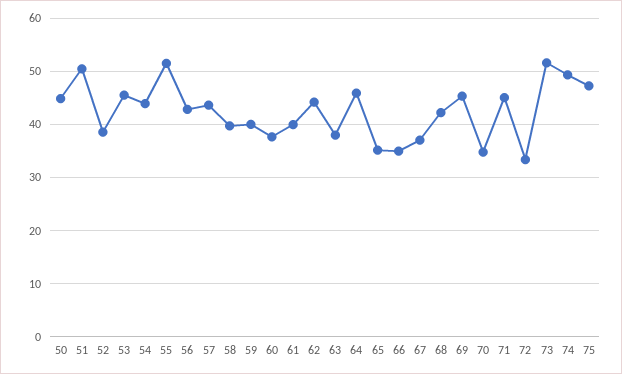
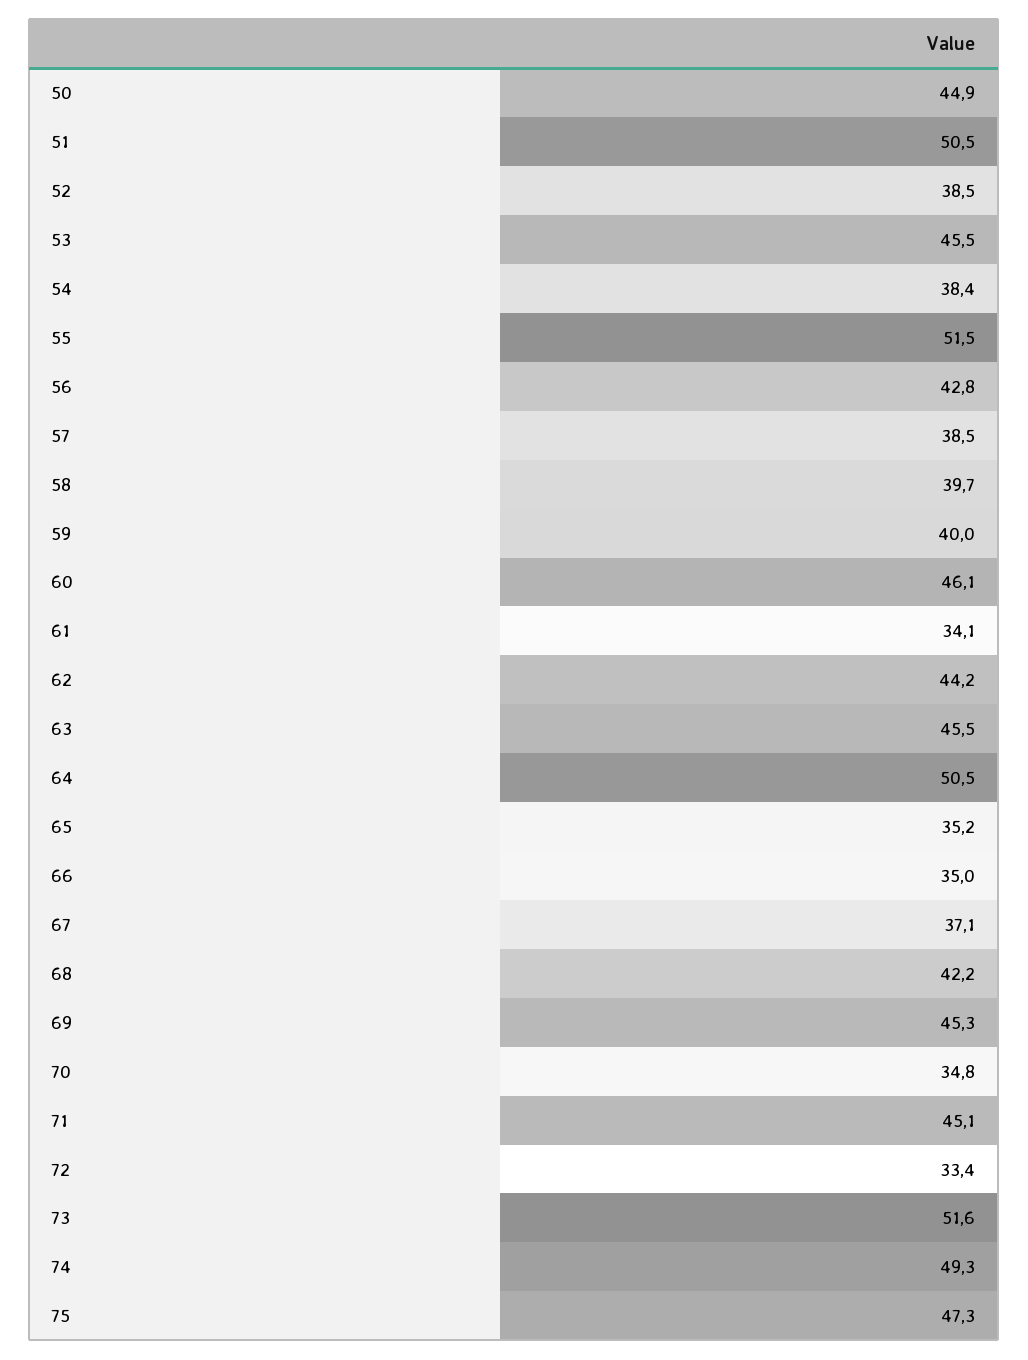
54: 44 -> 38.4
57: 44 -> 38.5
60: 38 -> 46.1
61: 40 -> 34.1
63: 38 -> 45.5
64: 46 -> 50.5

